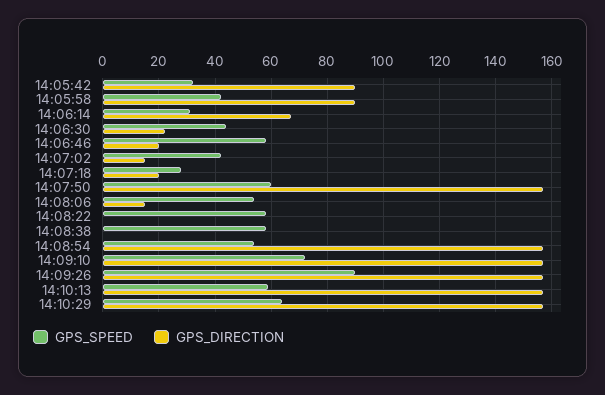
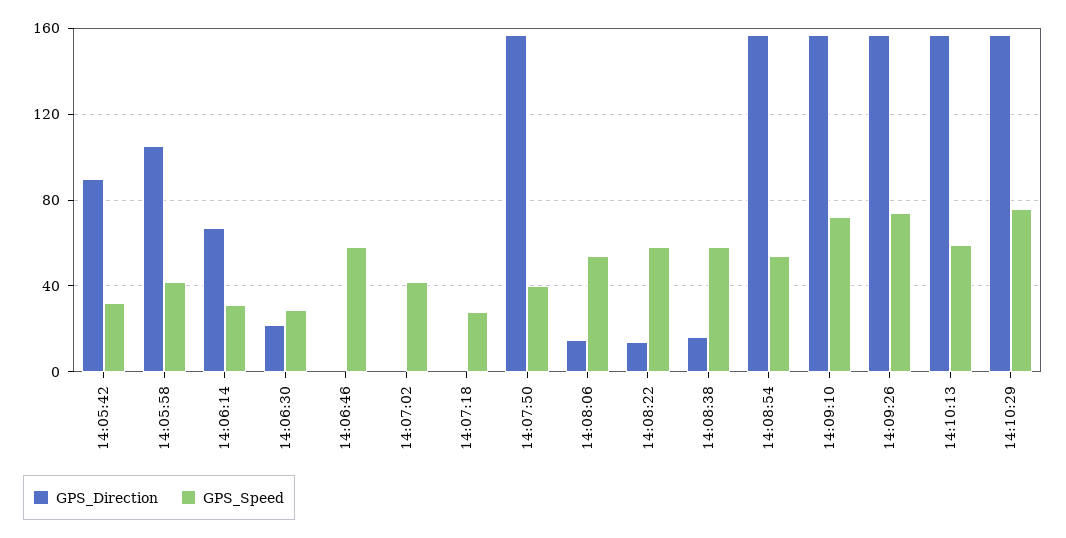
GPS_DIRECTION, 14:05:58: 90 -> 105
GPS_SPEED, 14:06:30: 45 -> 30
GPS_DIRECTION, 14:06:46: 20 -> 0
GPS_DIRECTION, 14:07:02: 15 -> 0
GPS_DIRECTION, 14:07:18: 20 -> 0
GPS_SPEED, 14:07:50: 60 -> 40
GPS_DIRECTION, 14:08:22: 0 -> 15
GPS_DIRECTION, 14:08:38: 0 -> 15
GPS_SPEED, 14:09:26: 90 -> 75
GPS_SPEED, 14:10:29: 65 -> 75

